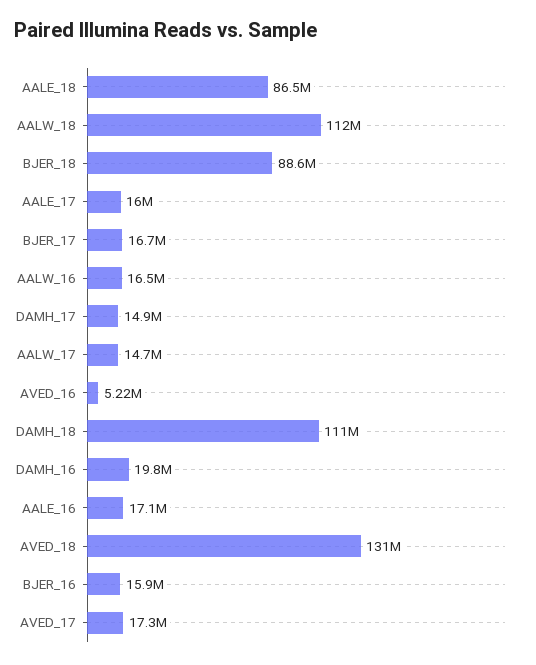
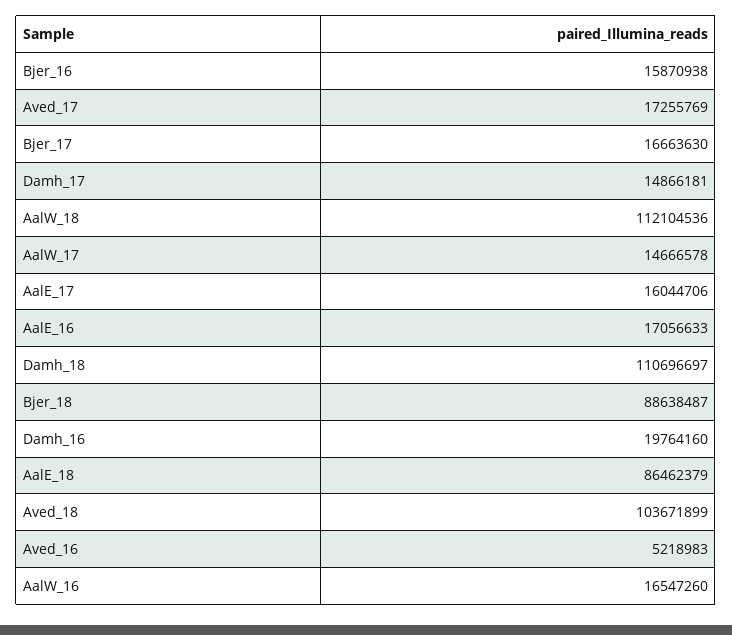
AVED_18: 131000000 -> 103671899

